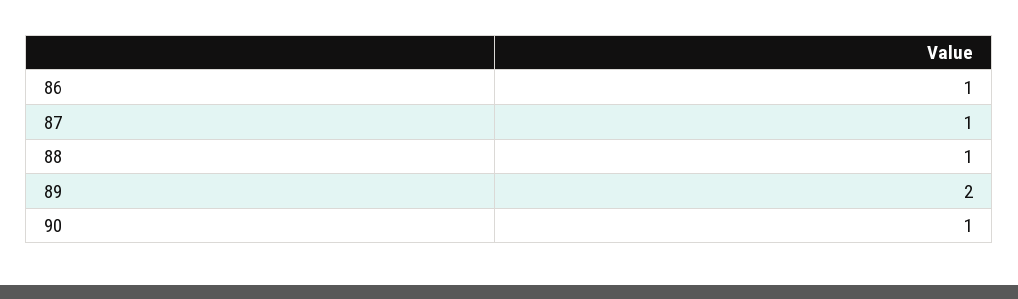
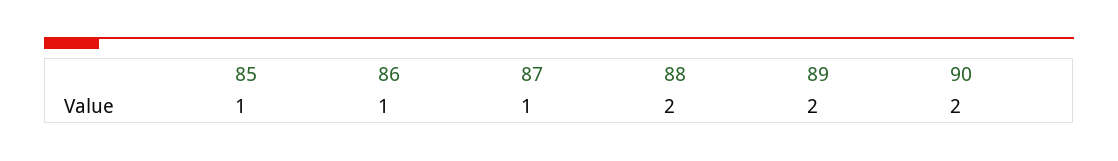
88: 1 -> 2
90: 1 -> 2
85: none -> 1

